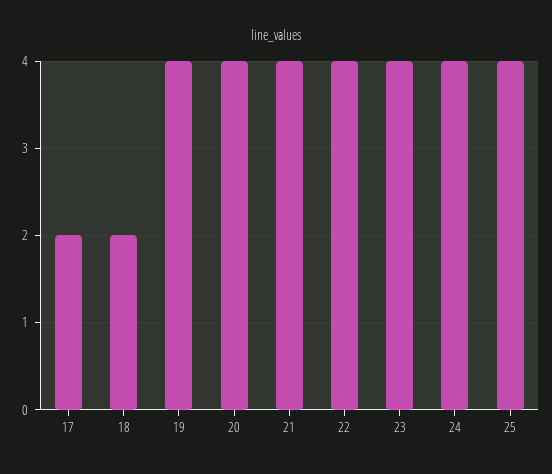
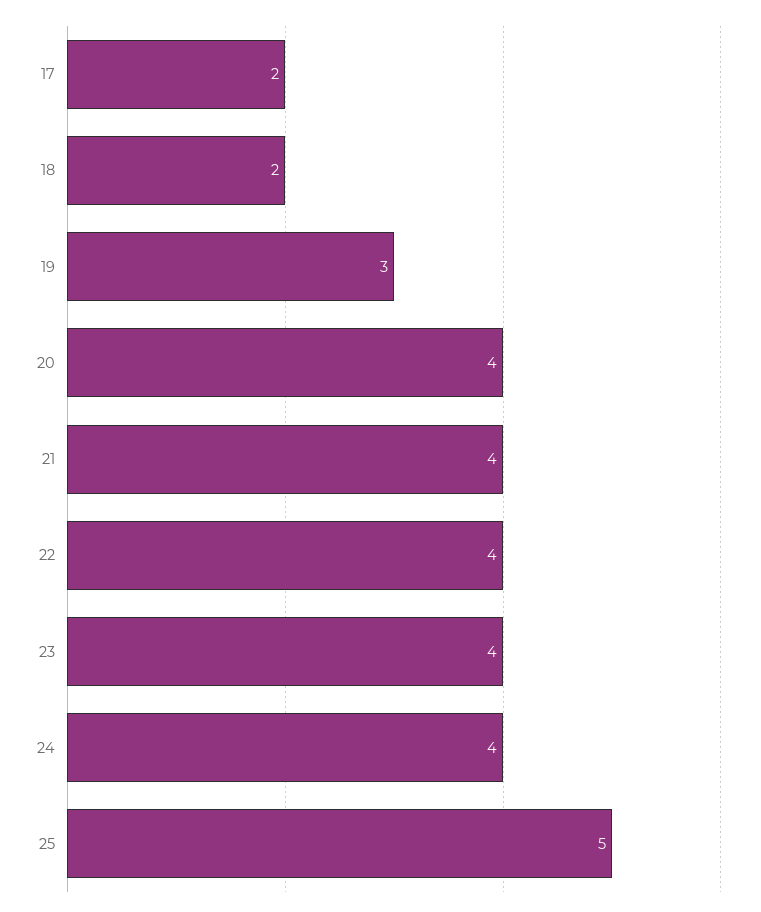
19: 4 -> 3
25: 4 -> 5

